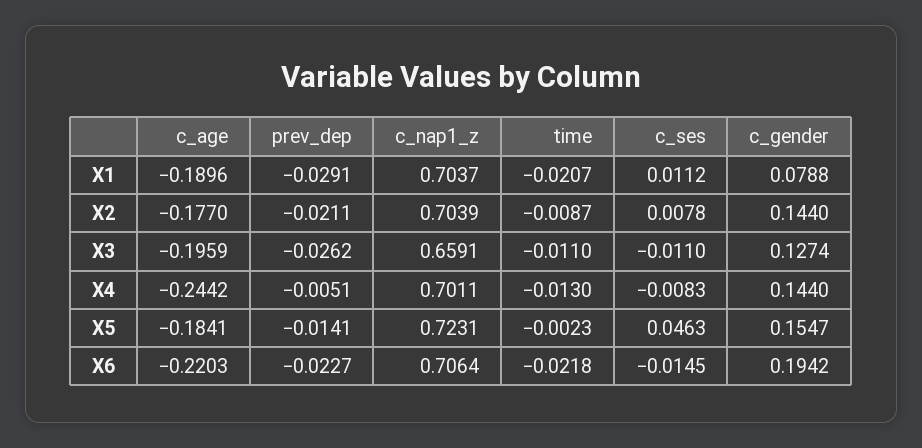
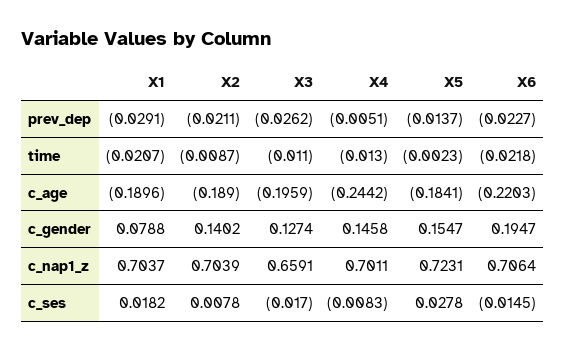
c_ses, X1: 0.0112 -> 0.0182
c_age, X2: -0.177 -> -0.189
c_gender, X2: 0.144 -> 0.1402
c_ses, X3: -0.011 -> -0.017
c_gender, X4: 0.144 -> 0.1458
prev_dep, X5: -0.0141 -> -0.0137
c_ses, X5: 0.0463 -> 0.0278
c_gender, X6: 0.1942 -> 0.1947

